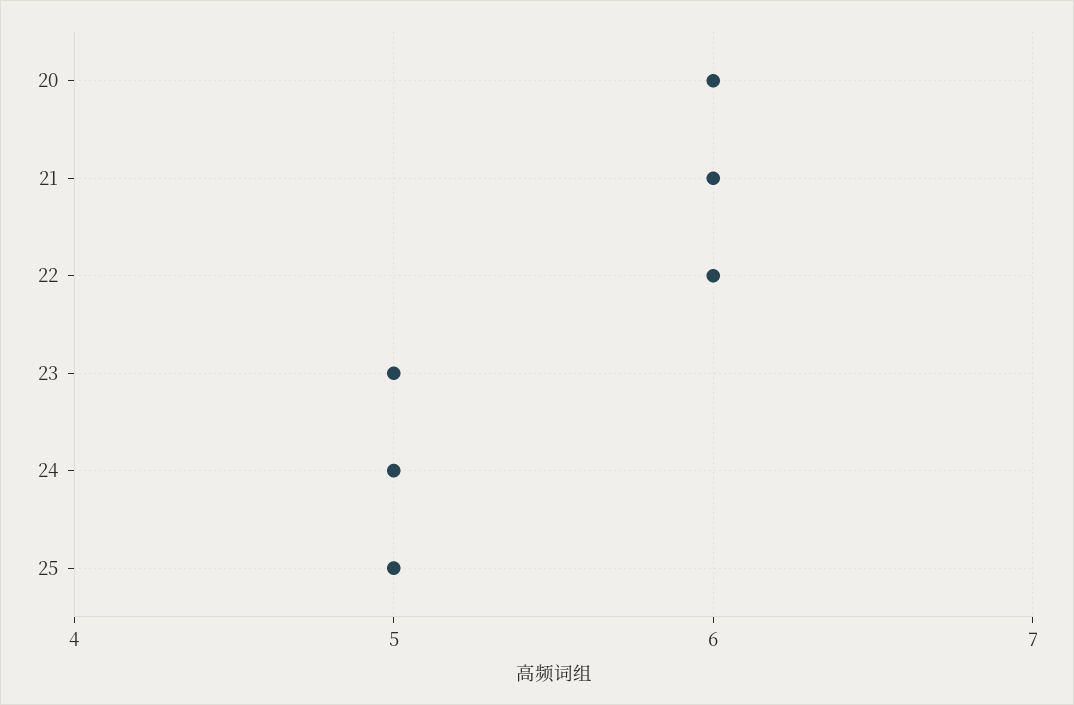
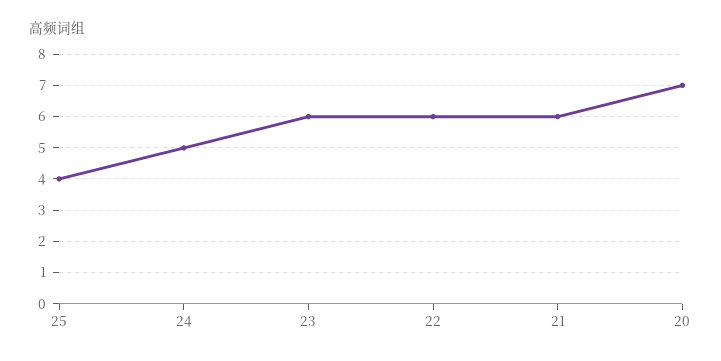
20: 6 -> 7
23: 5 -> 6
25: 5 -> 4

